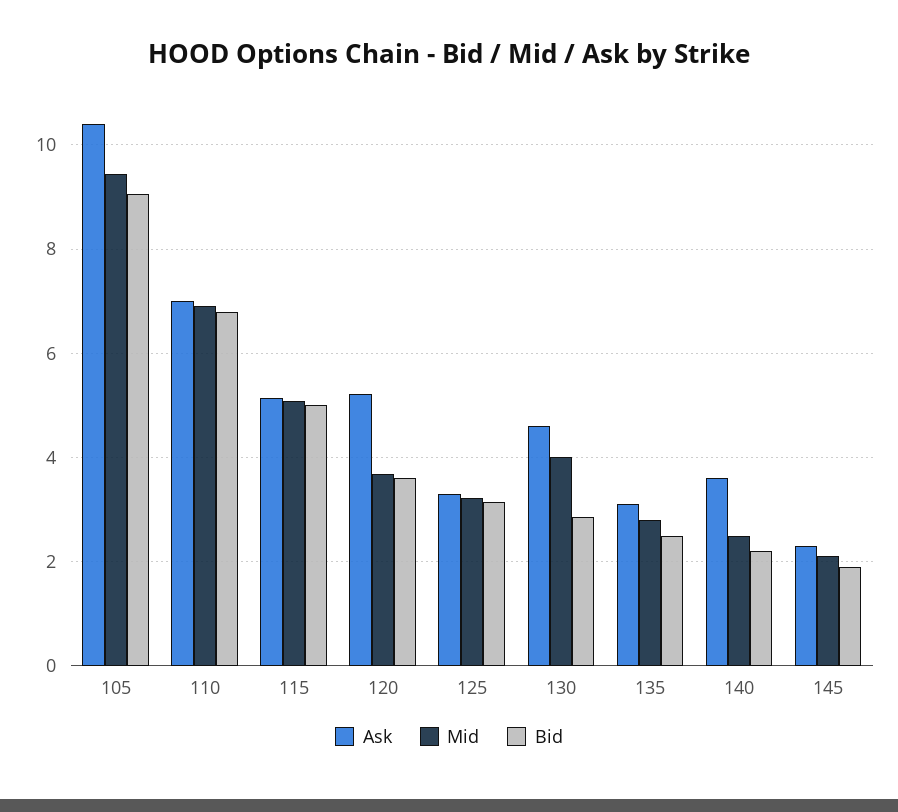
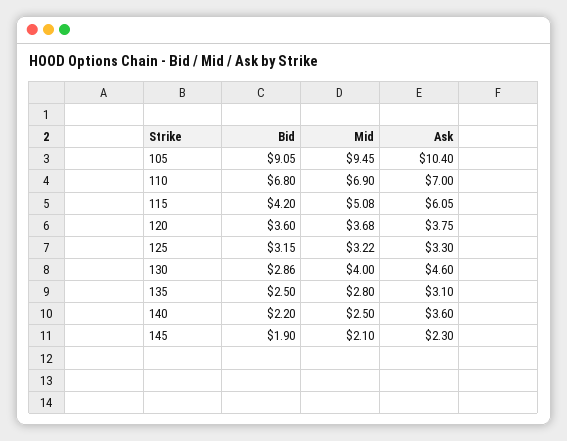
Ask, 115: 5.2 -> 6.05
Bid, 115: 5 -> 4.2
Ask, 120: 5.2 -> 3.75

